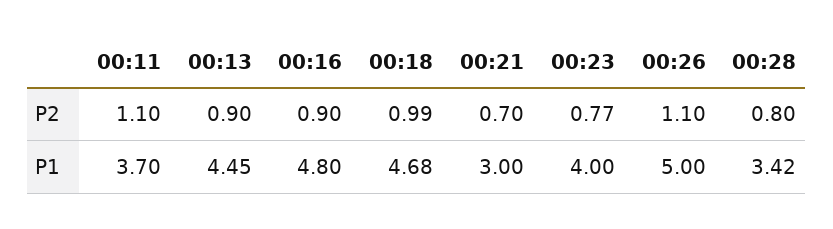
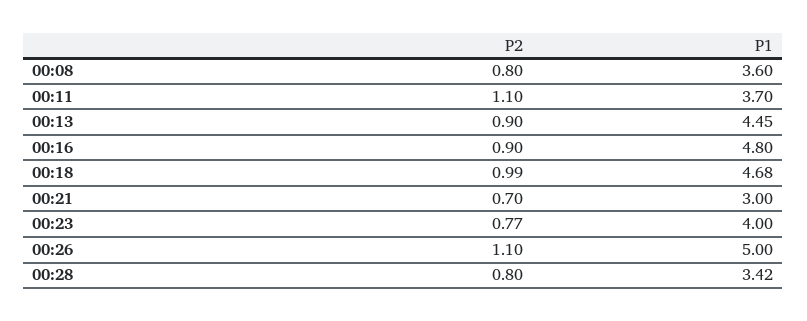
00:08, P2: none -> 0.8
00:08, P1: none -> 3.6

